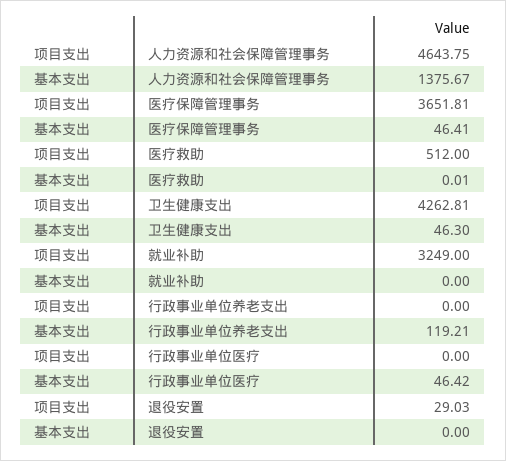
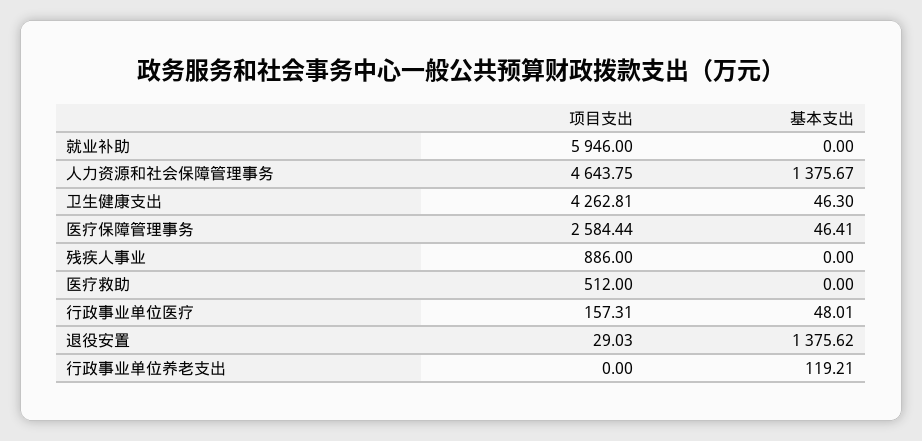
项目支出, 医疗保障管理事务: 3651.81 -> 2584.44
基本支出, 医疗救助: 0.01 -> 0
项目支出, 就业补助: 3249 -> 5946
项目支出, 行政事业单位医疗: 0 -> 157.31
基本支出, 行政事业单位医疗: 46.42 -> 48.01
基本支出, 退役安置: 0 -> 1375.62
项目支出, 残疾人事业: none -> 886
基本支出, 残疾人事业: none -> 0

